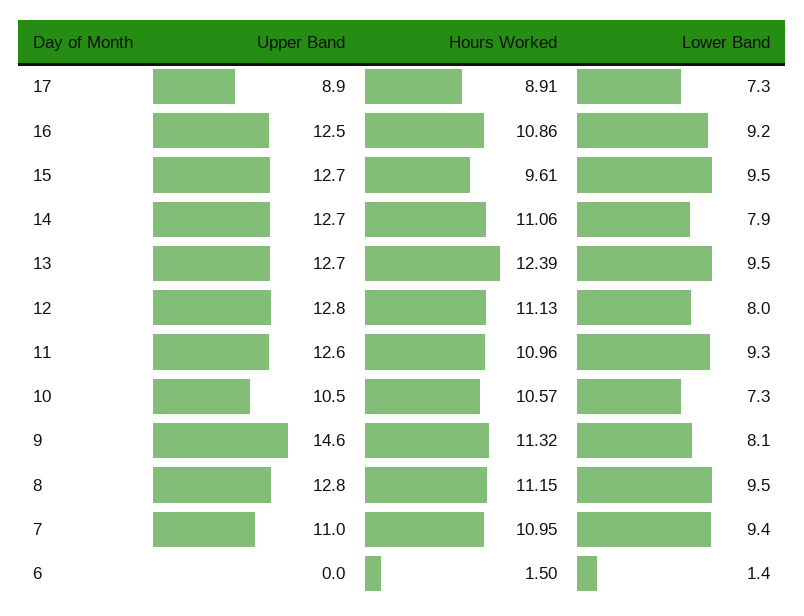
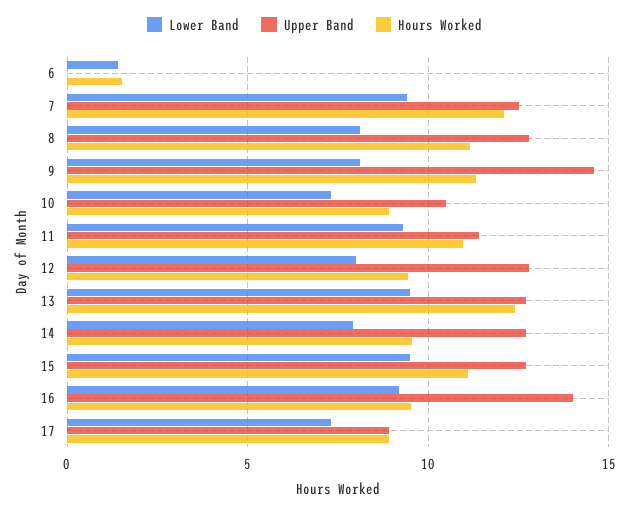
Upper Band, 16: 12.5 -> 14
Hours Worked, 16: 10.86 -> 9.5
Hours Worked, 15: 9.61 -> 11
Hours Worked, 14: 11.06 -> 9.5
Hours Worked, 12: 11.13 -> 9.5
Upper Band, 11: 12.6 -> 11.5
Hours Worked, 10: 10.57 -> 9
Lower Band, 8: 9.5 -> 8
Upper Band, 7: 11 -> 12.5
Hours Worked, 7: 10.95 -> 12

